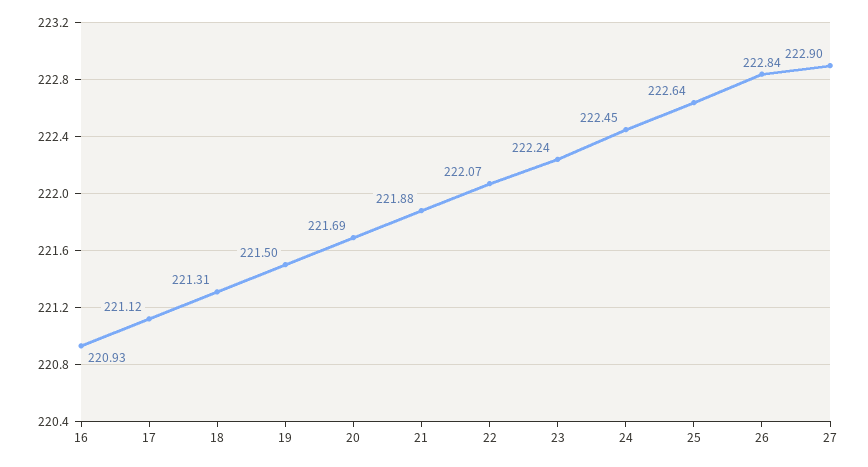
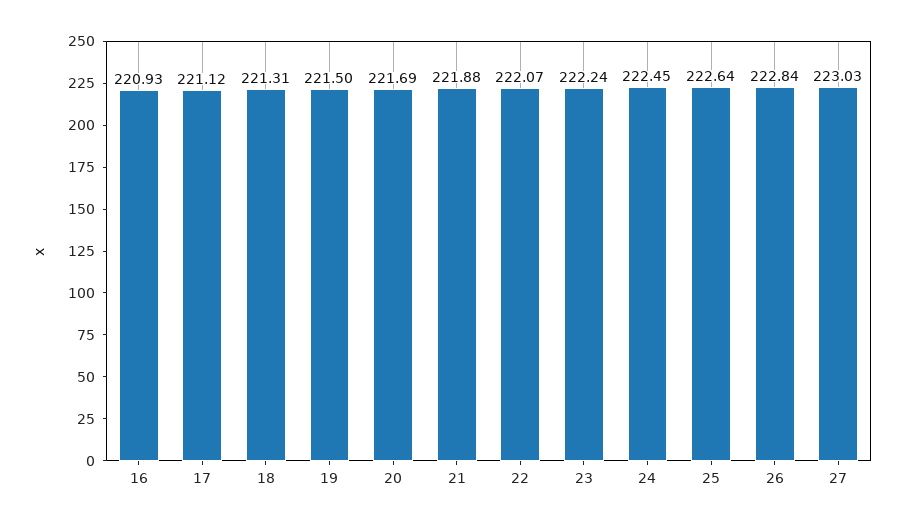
27: 222.9 -> 223.03

